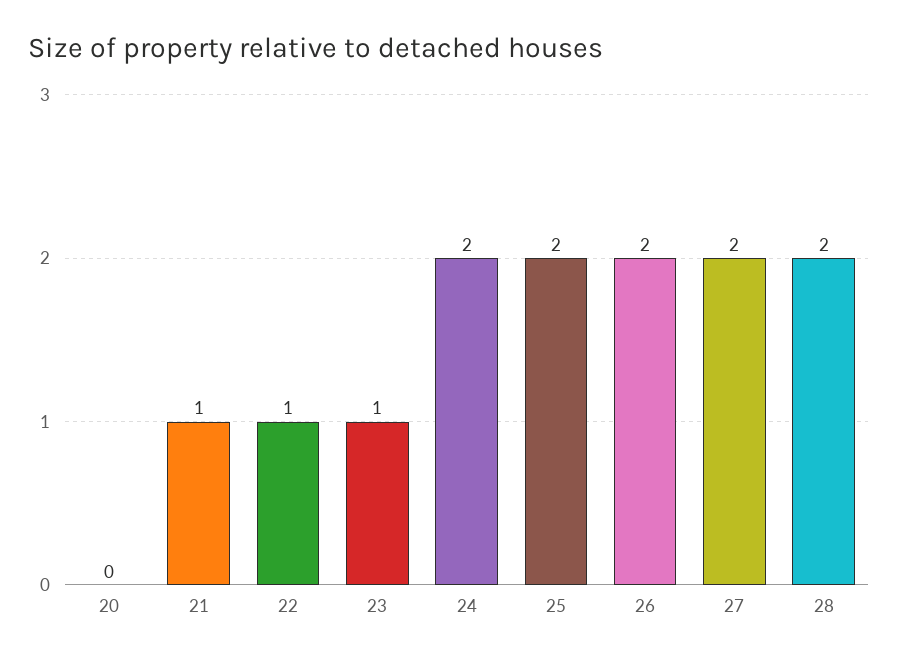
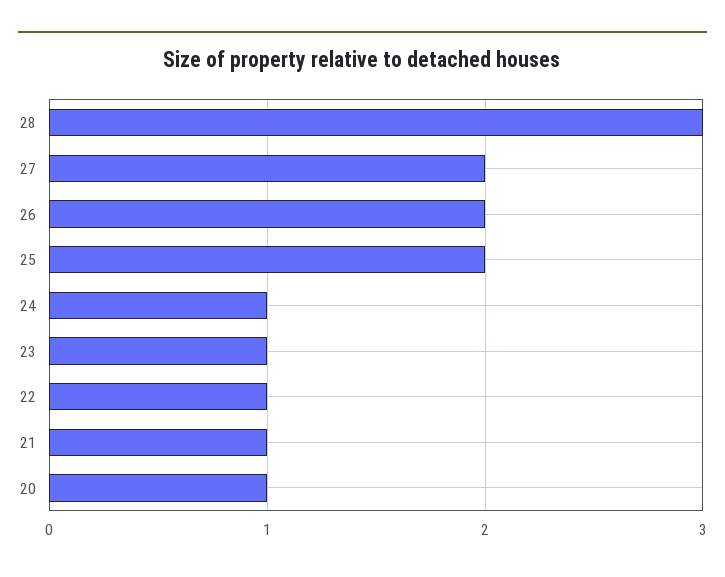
20: 0 -> 1
24: 2 -> 1
28: 2 -> 3

